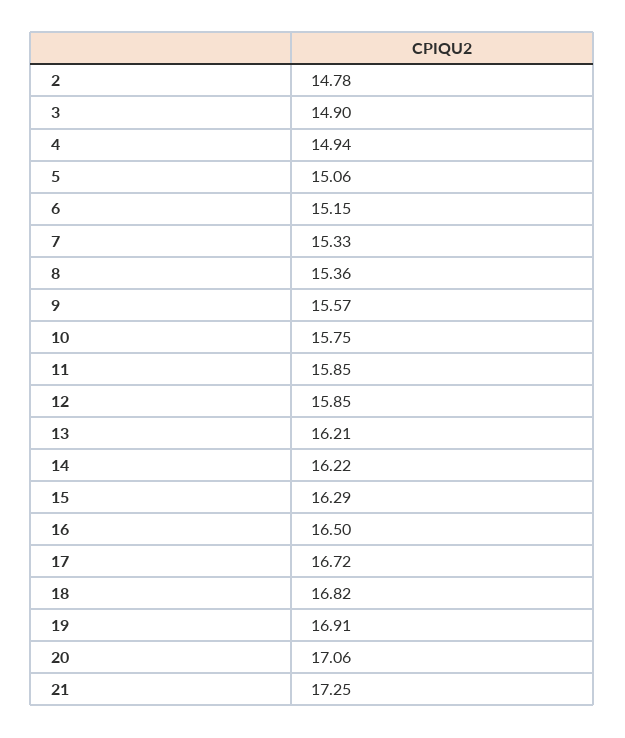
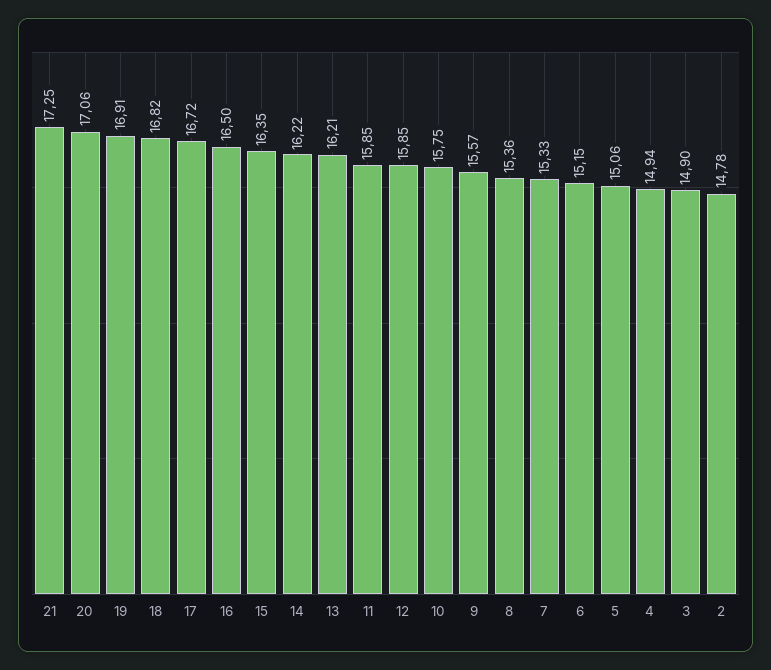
15: 16.29 -> 16.35

